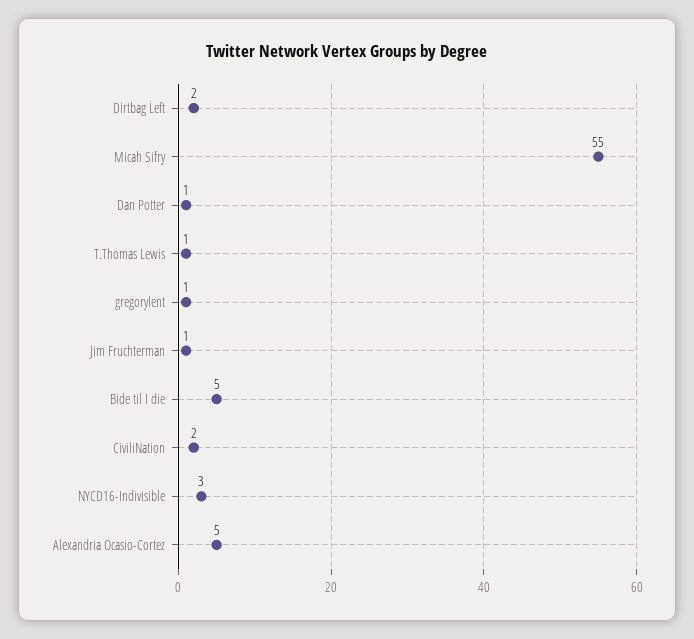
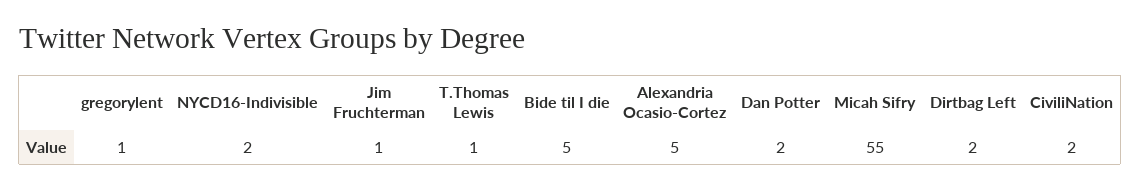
Dan Potter: 1 -> 2
NYCD16-Indivisible: 3 -> 2

